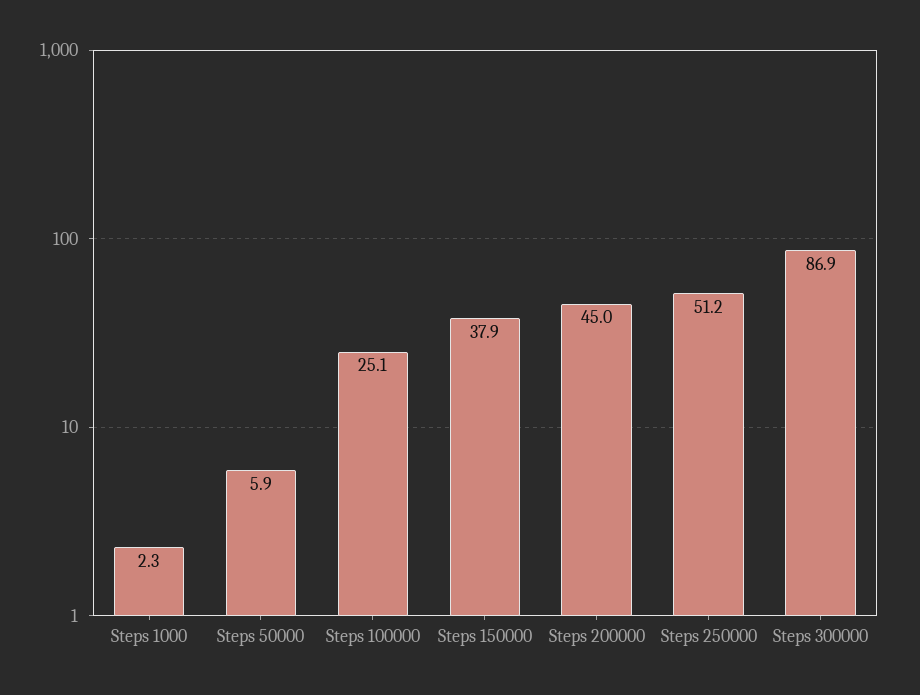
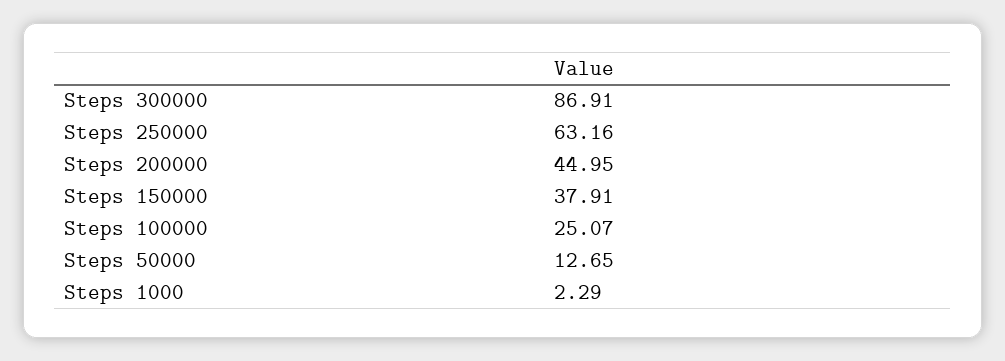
Steps 50000: 5.9 -> 12.65
Steps 250000: 51.2 -> 63.16

